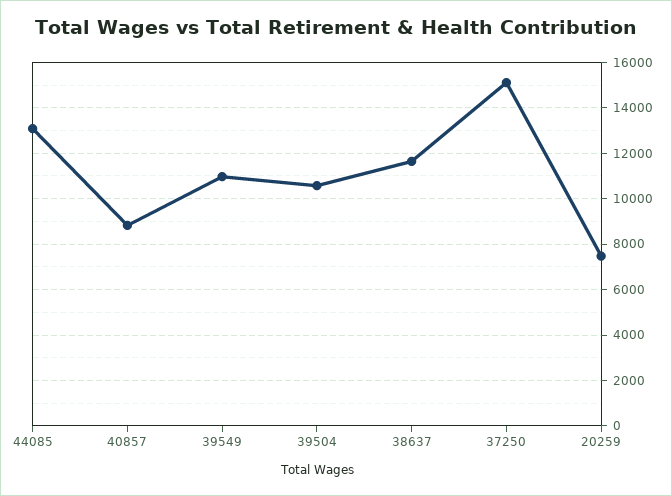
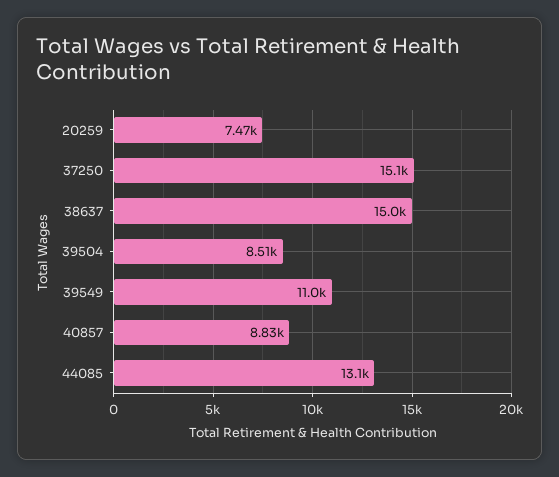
39504: 10500 -> 8510
38637: 11500 -> 15000

